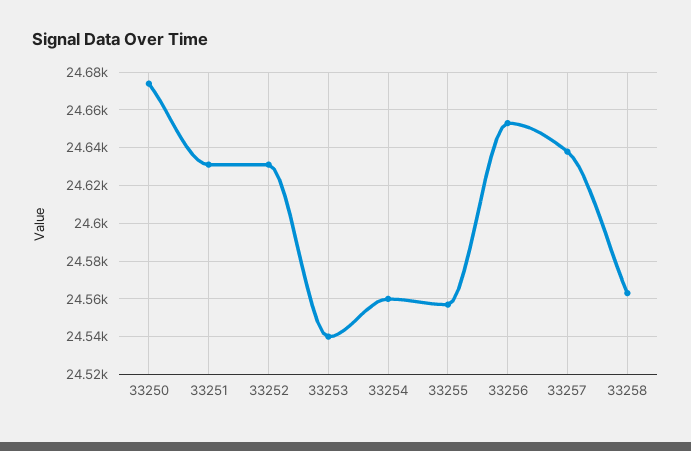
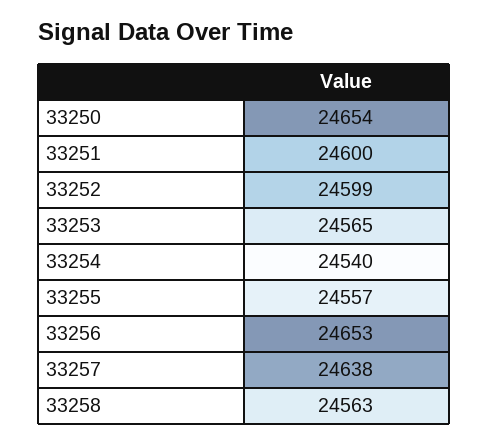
33250: 24675 -> 24654
33251: 24630 -> 24600
33252: 24630 -> 24599
33253: 24540 -> 24565
33254: 24560 -> 24540

